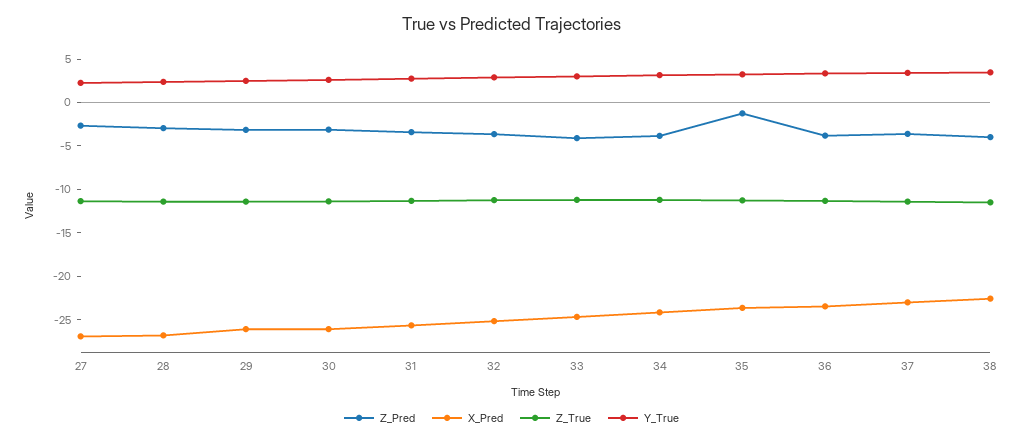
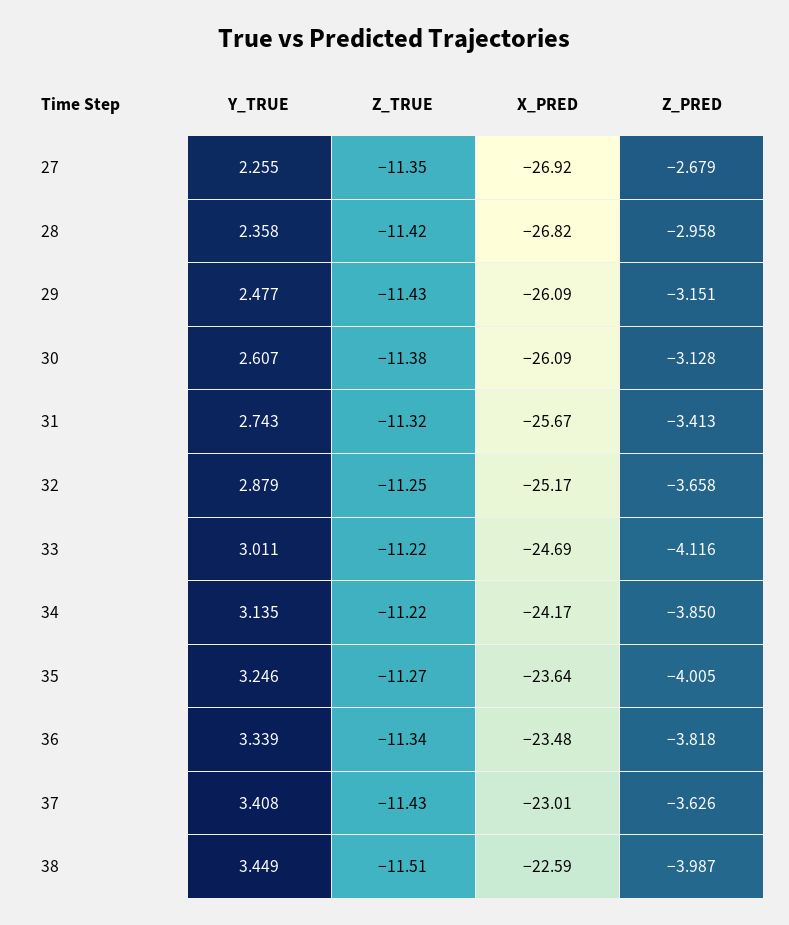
Z_Pred, 35: -1 -> -4.005

